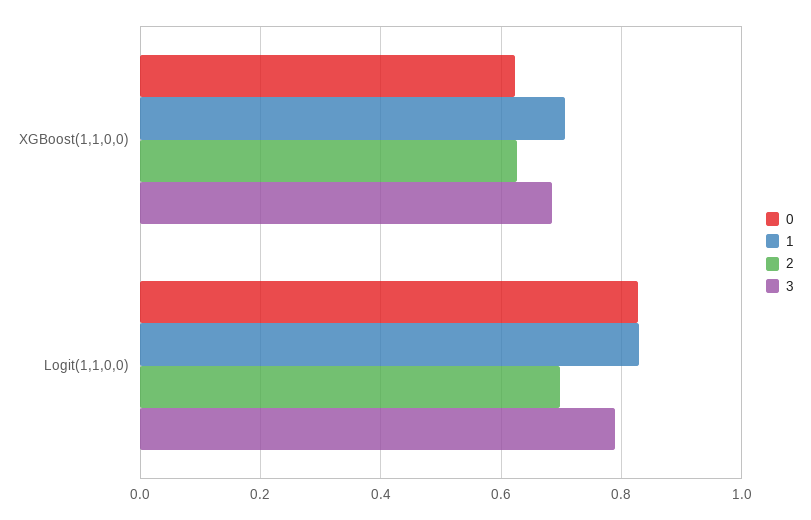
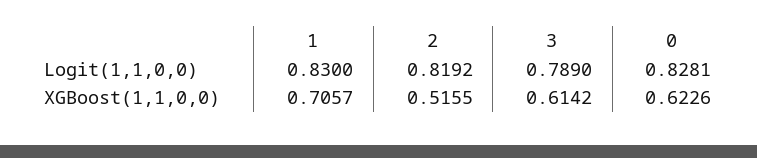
2, XGBoost(1,1,0,0): 0.62 -> 0.5155
3, XGBoost(1,1,0,0): 0.68 -> 0.6142
2, Logit(1,1,0,0): 0.7 -> 0.8192

